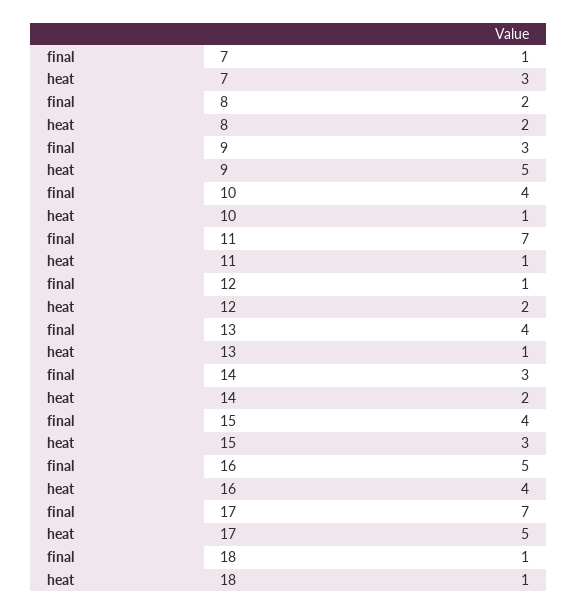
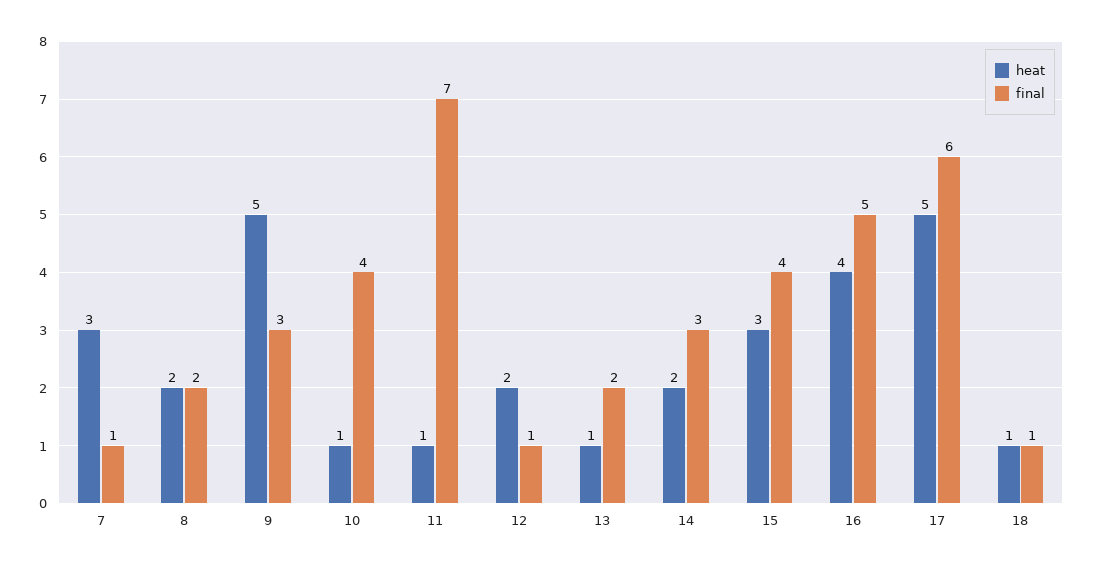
final, 13: 4 -> 2
final, 17: 7 -> 6

